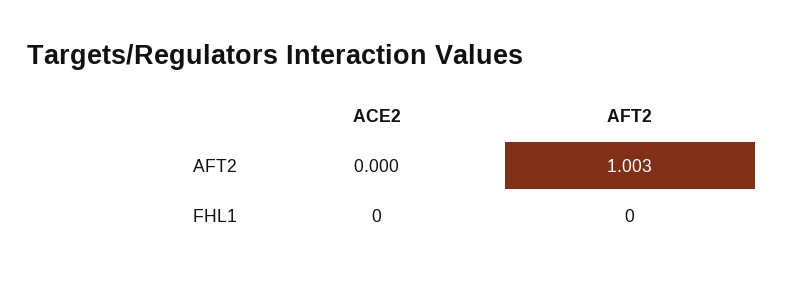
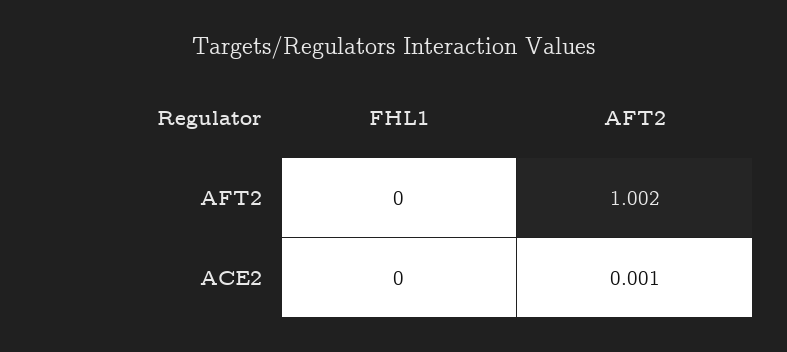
ACE2, AFT2: 0 -> 0.001
AFT2, AFT2: 1.003 -> 1.002

